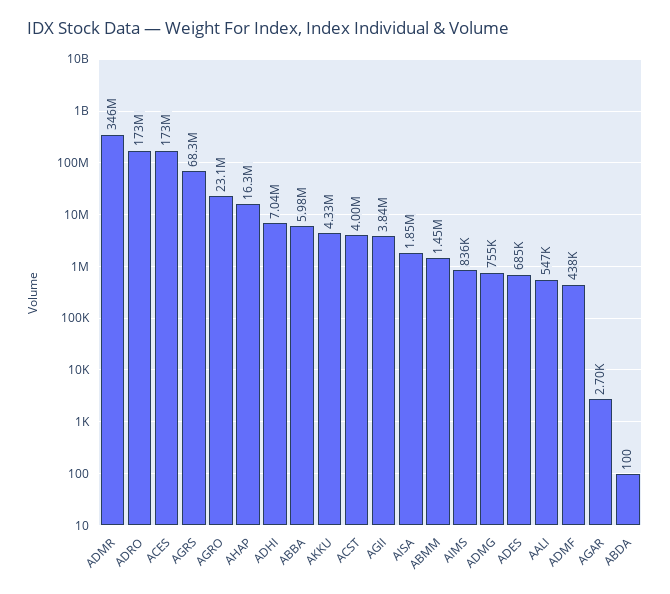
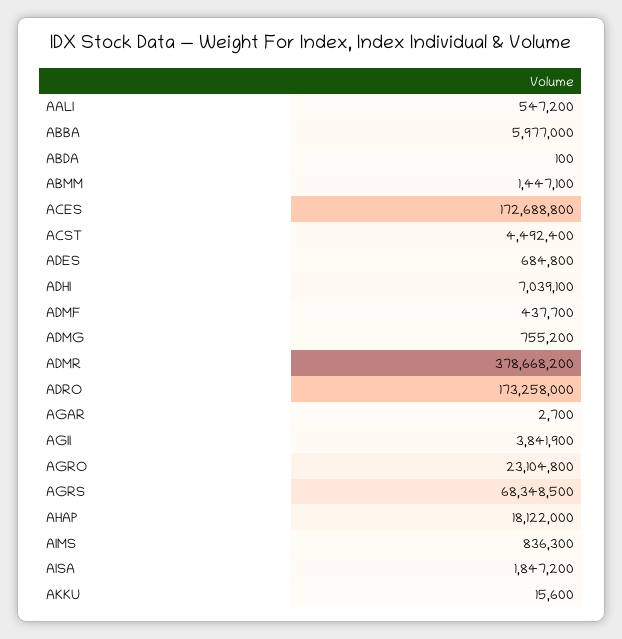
ADMR: 346000000 -> 378668200
AHAP: 16300000 -> 18122000
AKKU: 4330000 -> 15600
ACST: 4000000 -> 4492400

